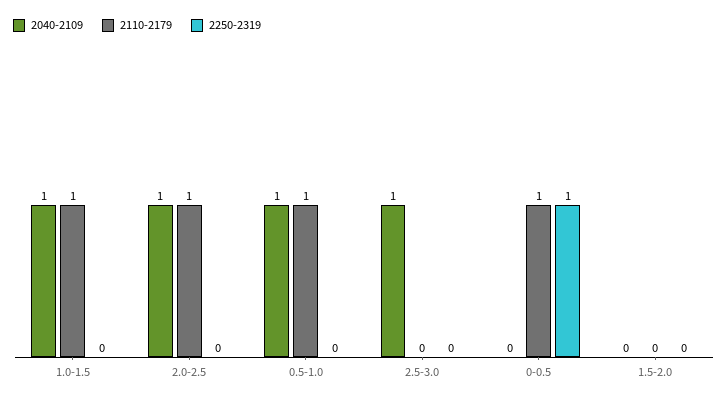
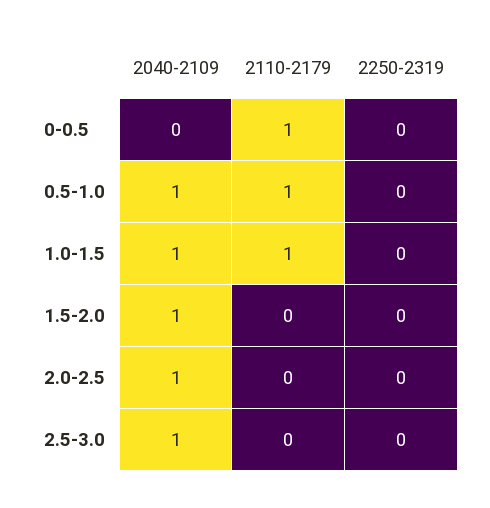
2110-2179, 2.0-2.5: 1 -> 0
2250-2319, 0-0.5: 1 -> 0
2040-2109, 1.5-2.0: 0 -> 1

